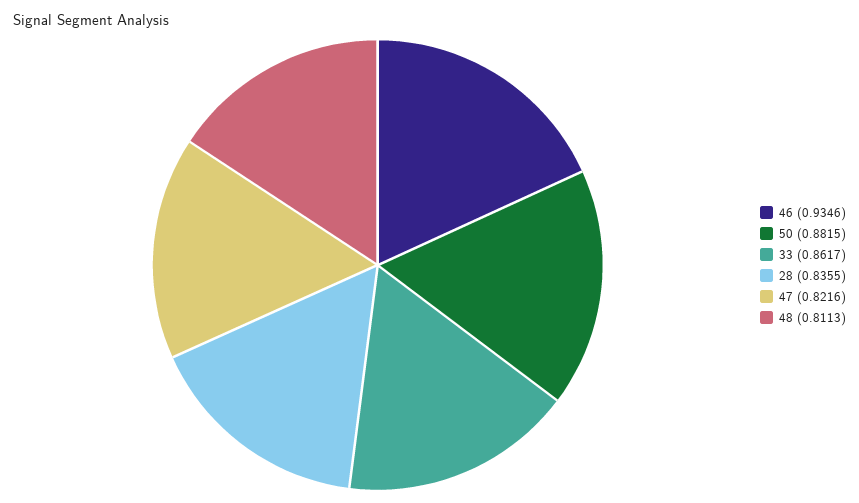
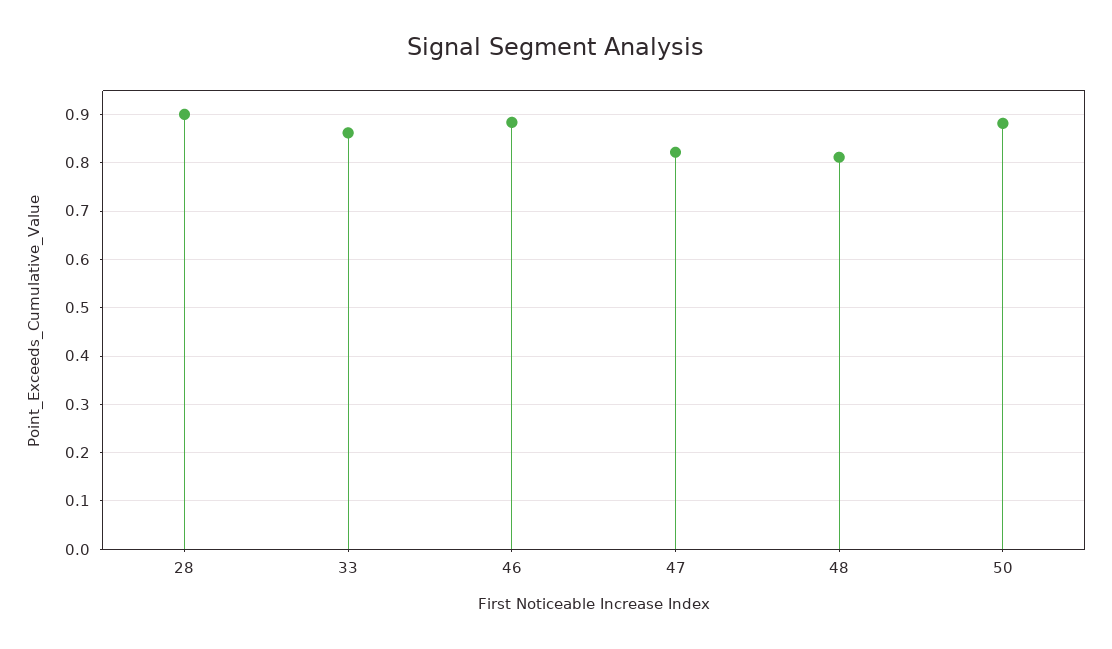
46: 0.9346 -> 0.88
28: 0.8355 -> 0.9

